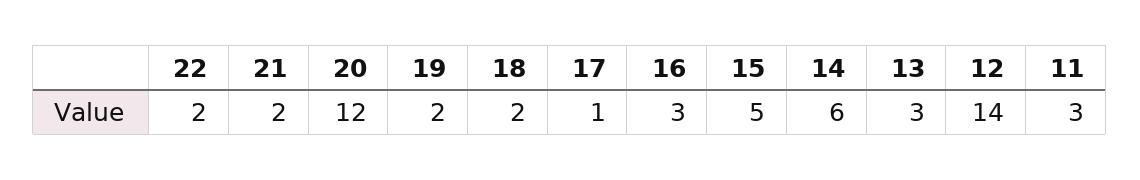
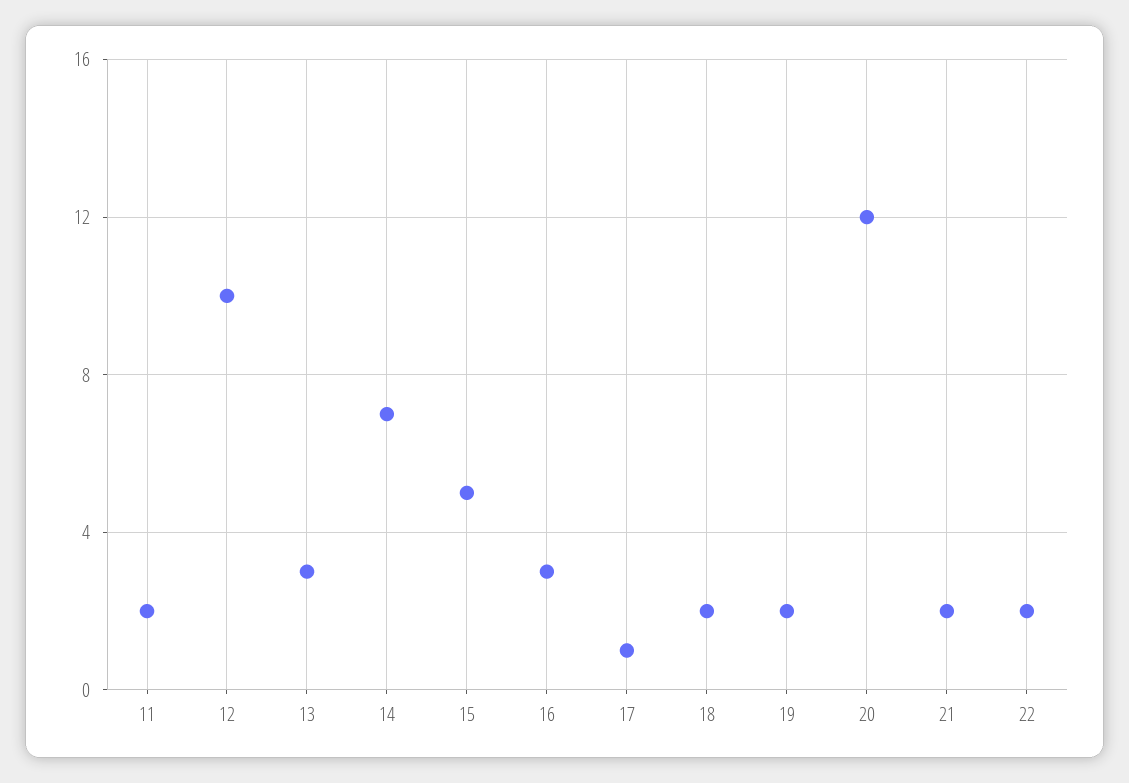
14: 6 -> 7
12: 14 -> 10
11: 3 -> 2

